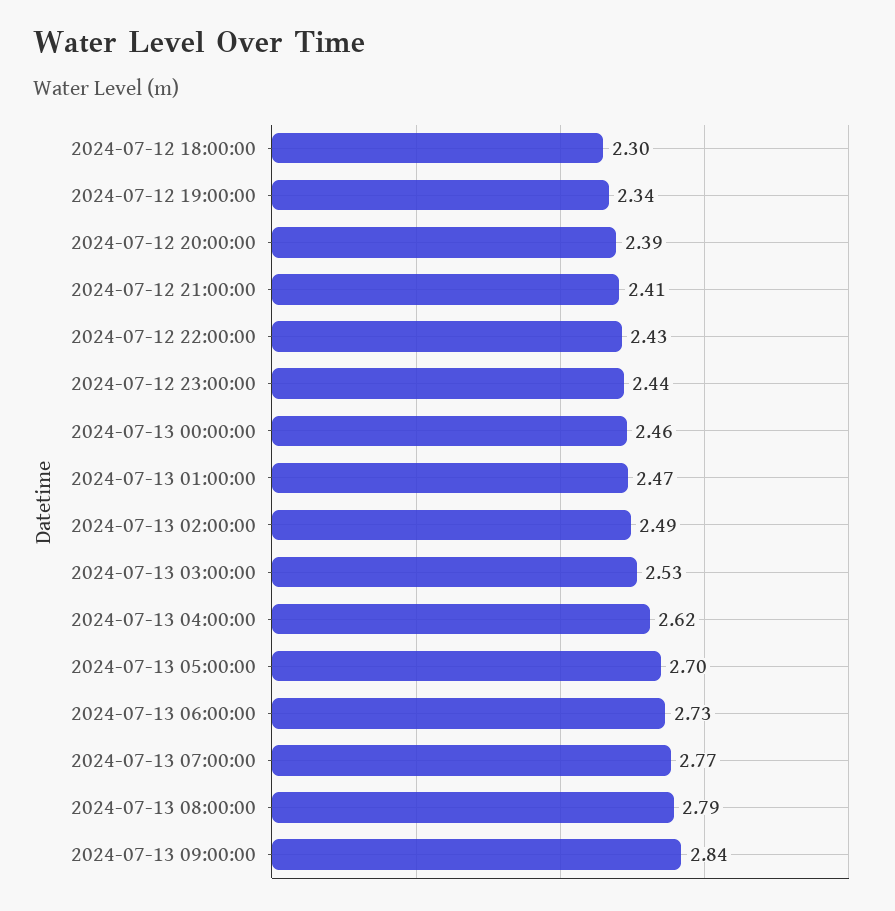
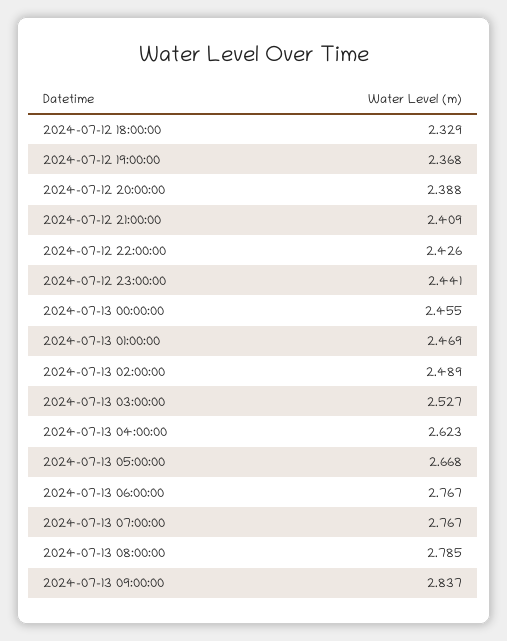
2024-07-12 18:00:00: 2.3 -> 2.329
2024-07-12 19:00:00: 2.34 -> 2.368
2024-07-13 05:00:00: 2.7 -> 2.668
2024-07-13 06:00:00: 2.73 -> 2.767

